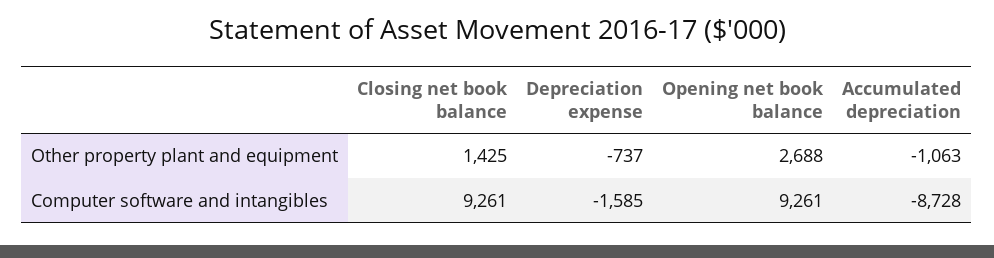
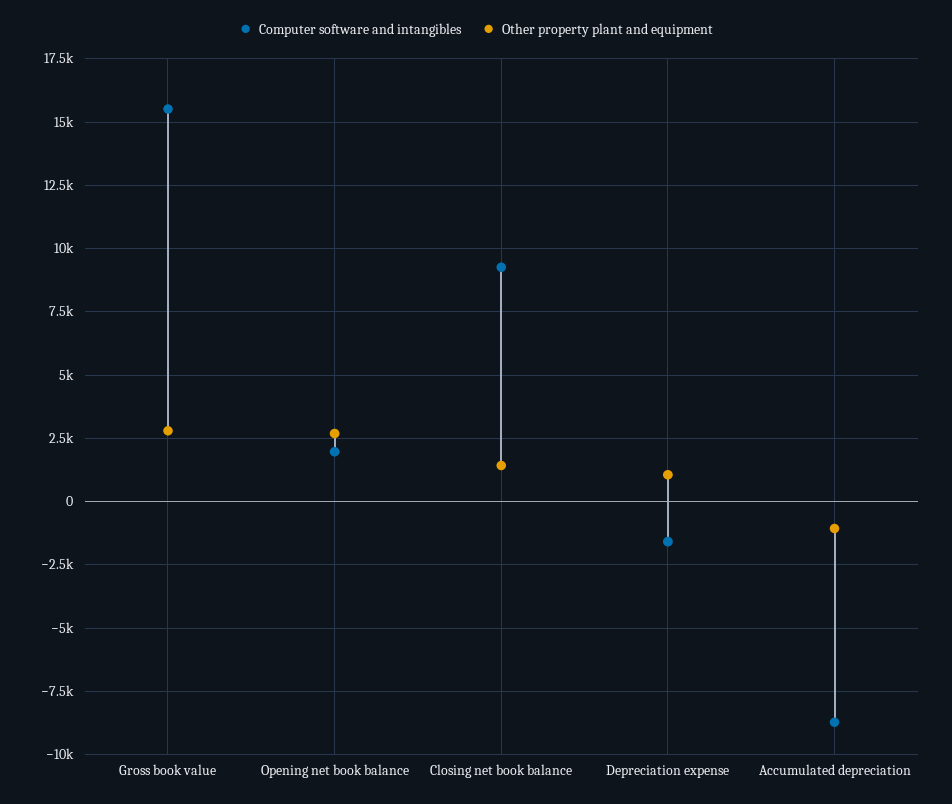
Other property plant and equipment, Depreciation expense: -737 -> 1000
Computer software and intangibles, Opening net book balance: 9261 -> 2000
Computer software and intangibles, Gross book value: none -> 15500
Other property plant and equipment, Gross book value: none -> 2750

